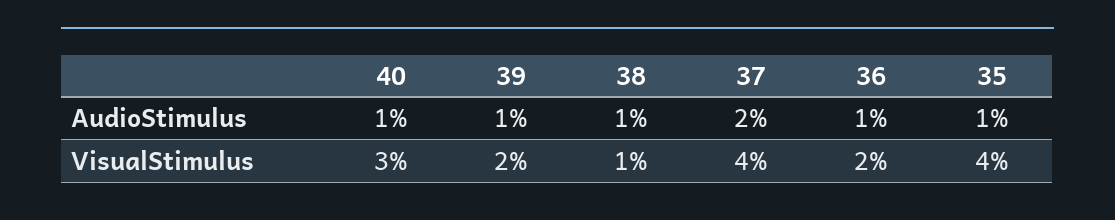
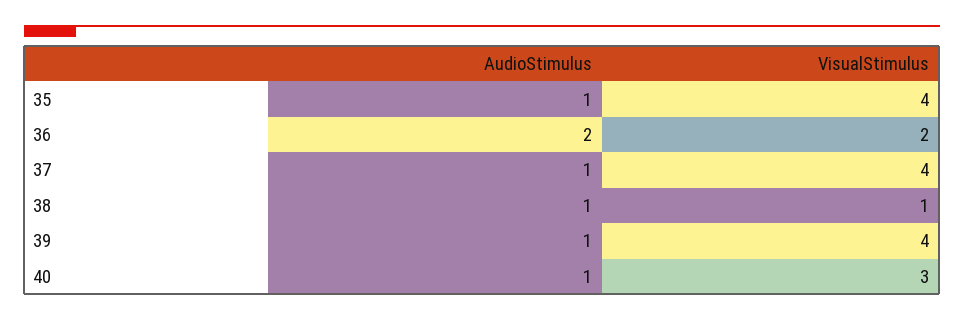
37, AudioStimulus: 2 -> 1
36, AudioStimulus: 1 -> 2
39, VisualStimulus: 2 -> 4

